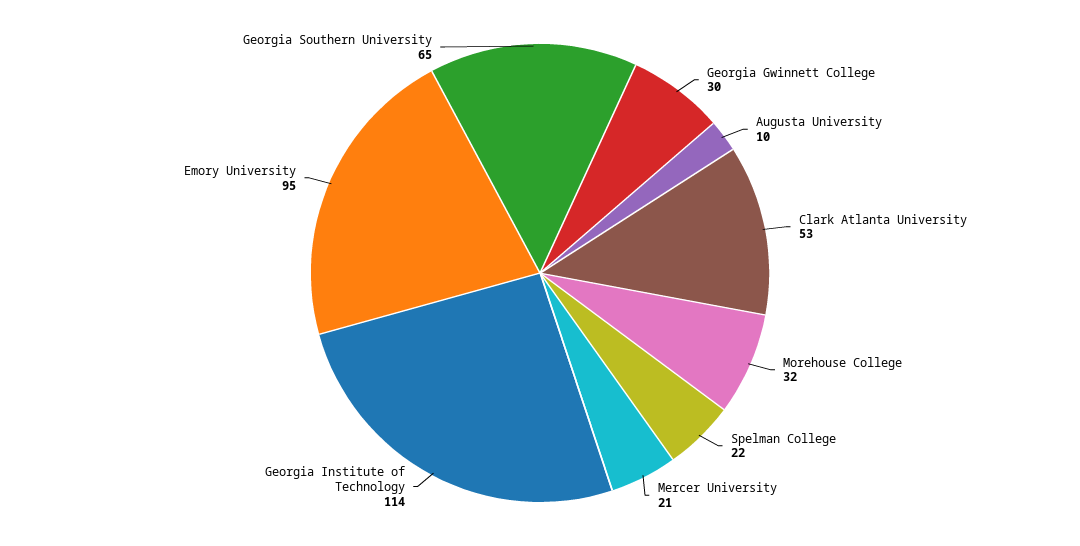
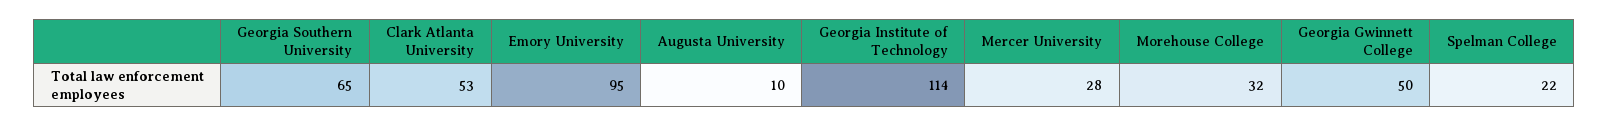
Georgia Gwinnett College: 30 -> 50
Mercer University: 21 -> 28

